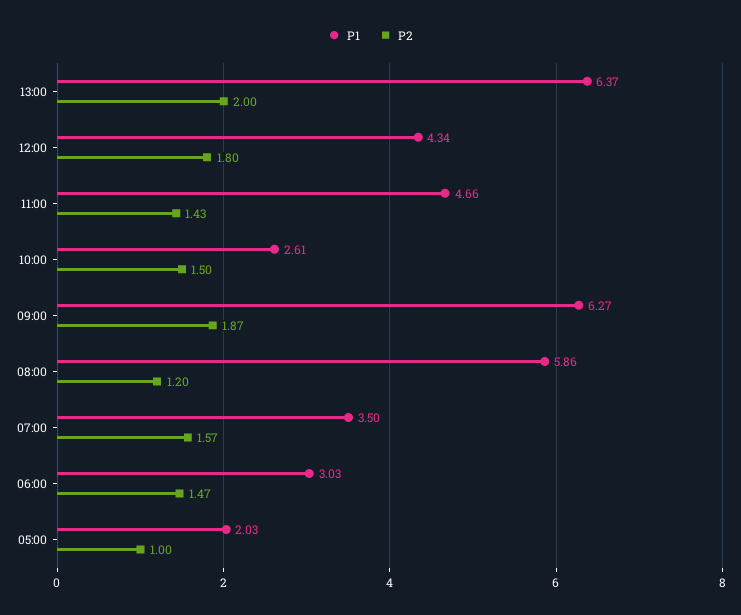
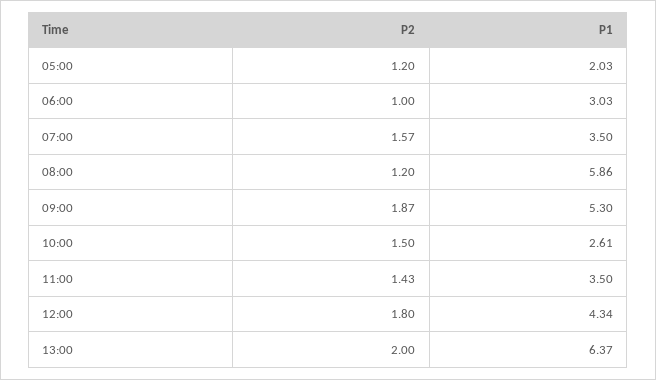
P1, 11:00: 4.66 -> 3.5
P1, 09:00: 6.27 -> 5.3
P2, 06:00: 1.47 -> 1
P2, 05:00: 1 -> 1.2

